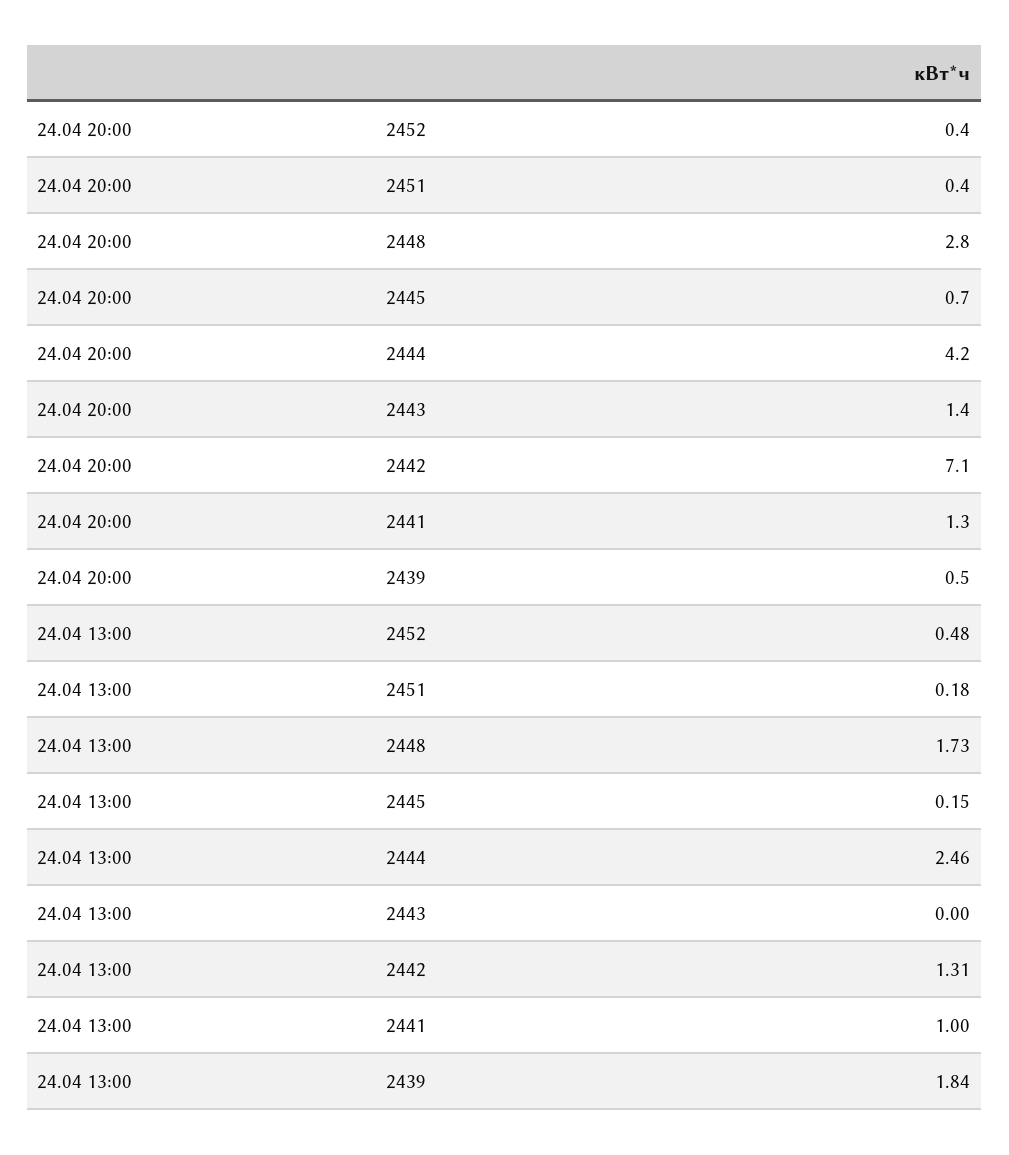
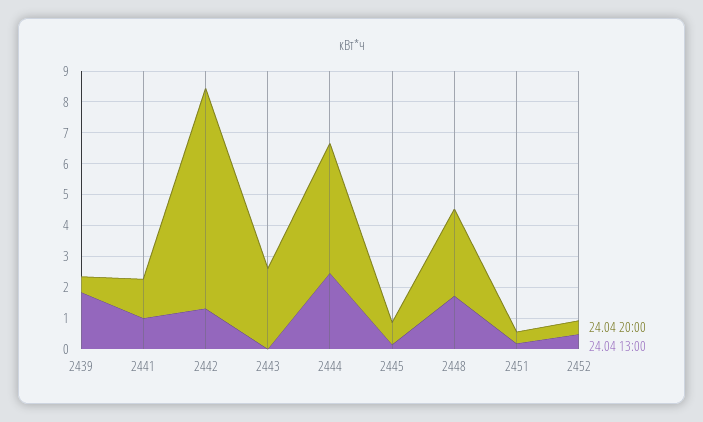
24.04 20:00, 2443: 1.4 -> 2.5

